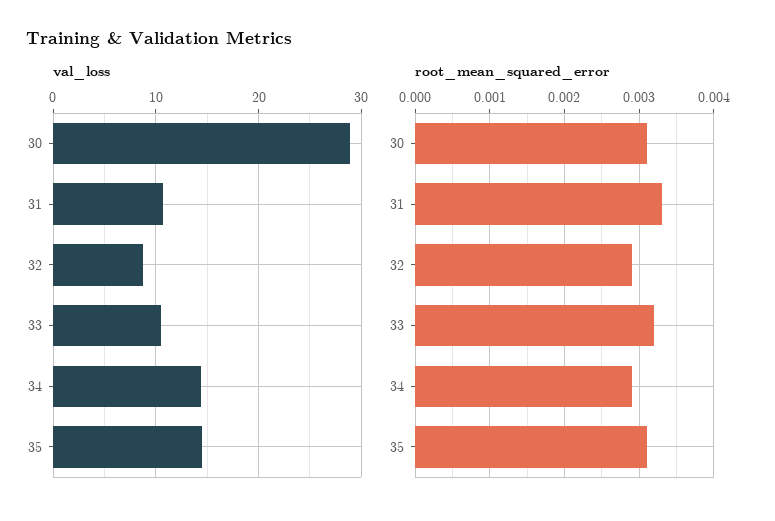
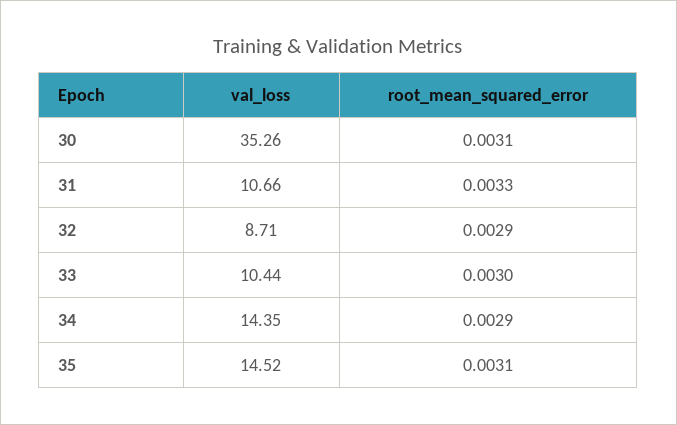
val_loss, 30: 29 -> 35.26
root_mean_squared_error, 33: 0.0032 -> 0.003

